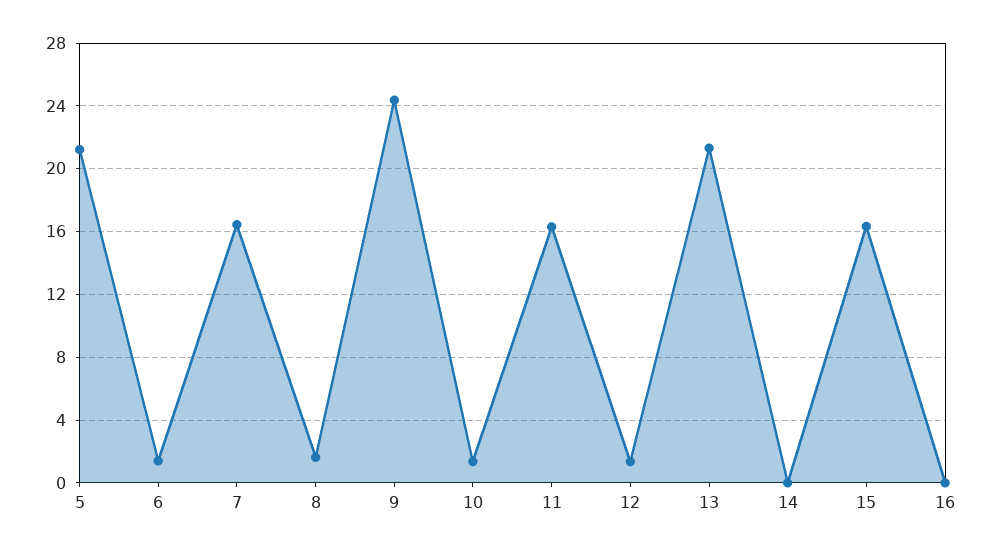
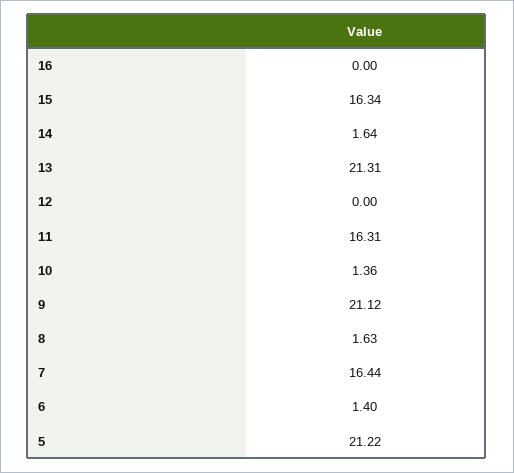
9: 24.5 -> 21.12
12: 1.5 -> 0
14: 0 -> 1.64

